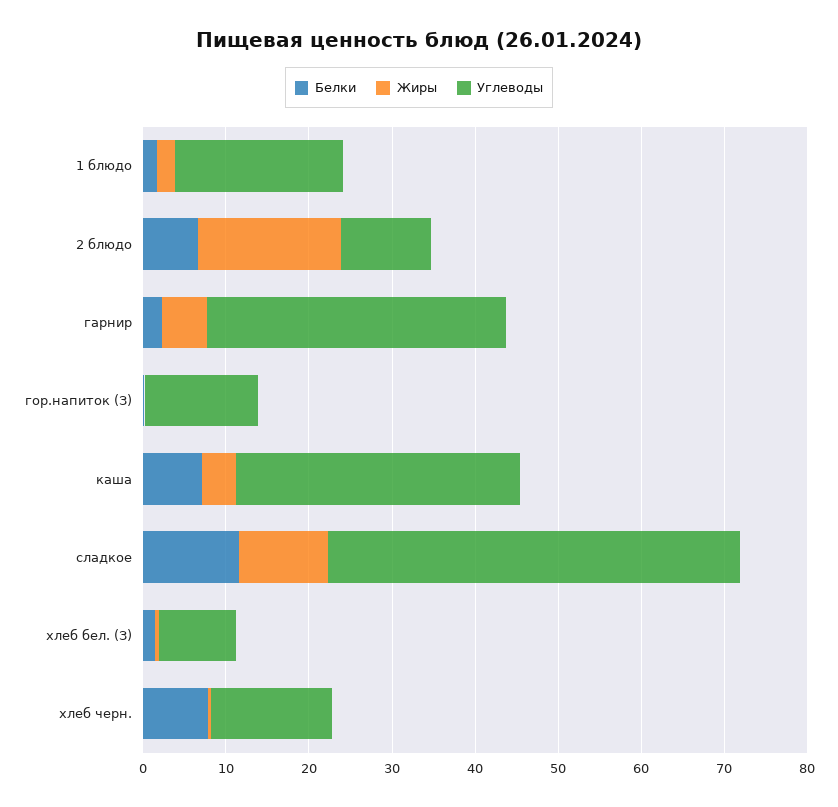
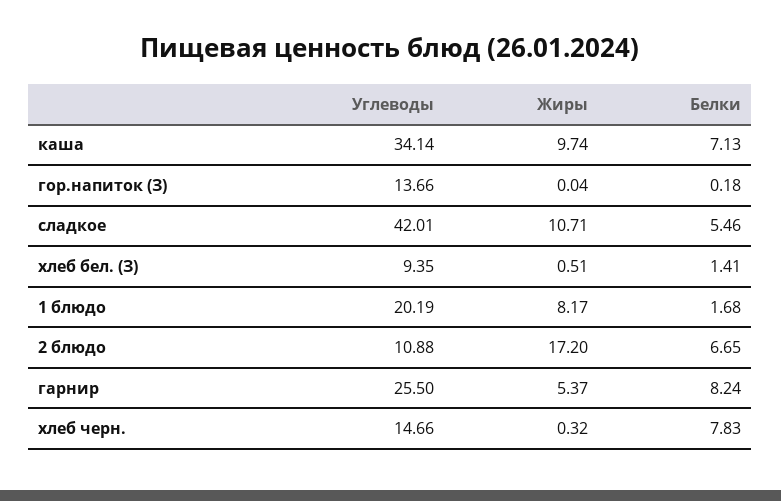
Жиры, 1 блюдо: 2 -> 8.17
Белки, гарнир: 2 -> 8.24
Углеводы, гарнир: 36 -> 25.5
Жиры, каша: 4 -> 9.74
Белки, сладкое: 12 -> 5.46
Углеводы, сладкое: 50 -> 42.01

